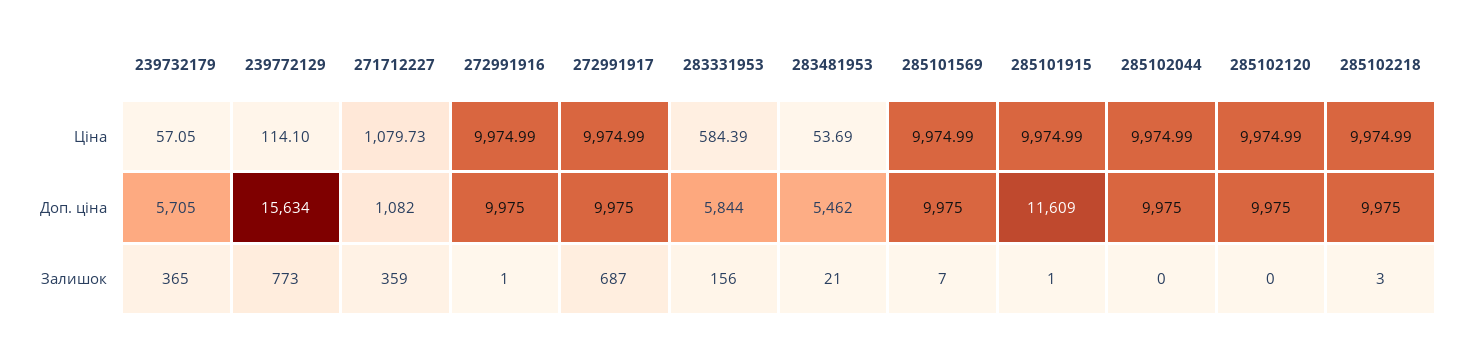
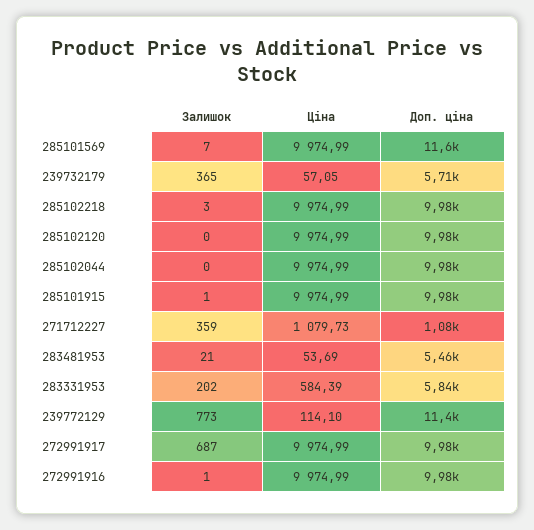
239772129, Доп. ціна: 15634 -> 11400
285101569, Доп. ціна: 9975 -> 11600
285101915, Доп. ціна: 11609 -> 9980
283331953, Залишок: 156 -> 202

